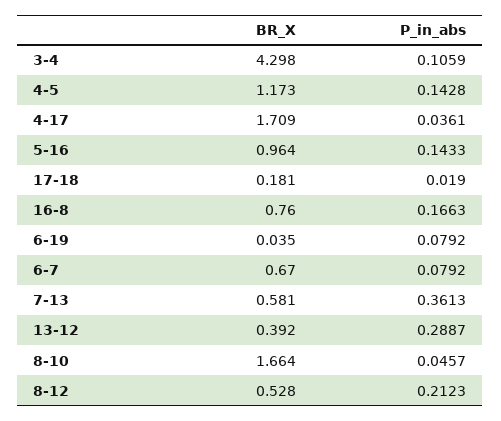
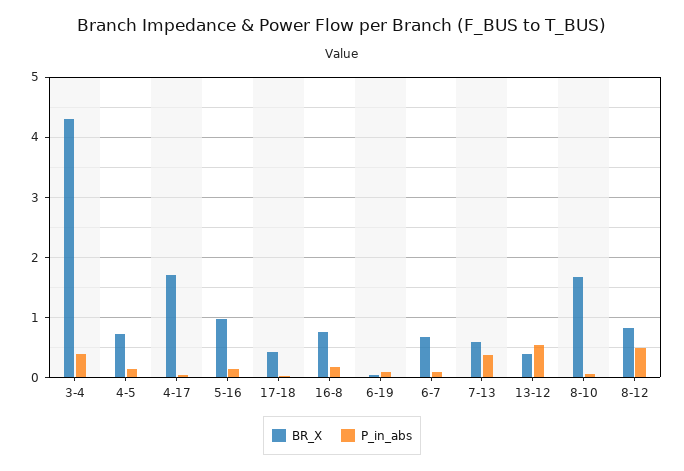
P_in_abs, 3-4: 0.1059 -> 0.4
BR_X, 4-5: 1.173 -> 0.7
BR_X, 17-18: 0.181 -> 0.4
P_in_abs, 13-12: 0.2887 -> 0.5
BR_X, 8-12: 0.528 -> 0.8
P_in_abs, 8-12: 0.2123 -> 0.5

